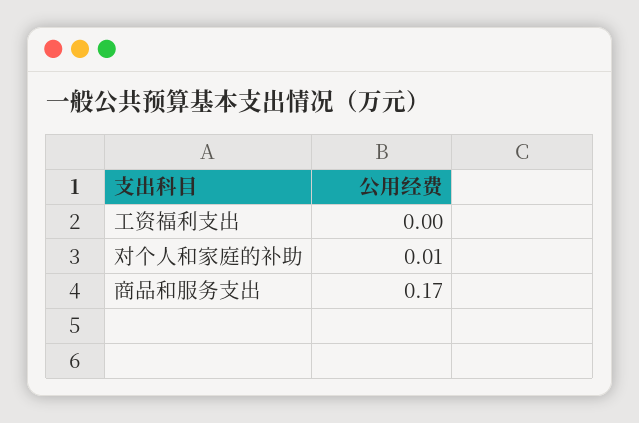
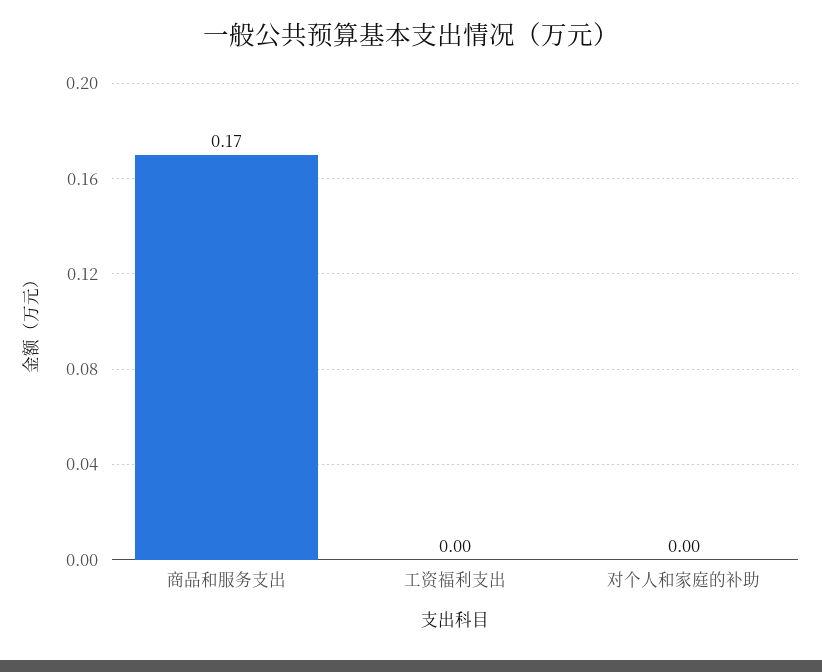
对个人和家庭的补助: 0.01 -> 0

